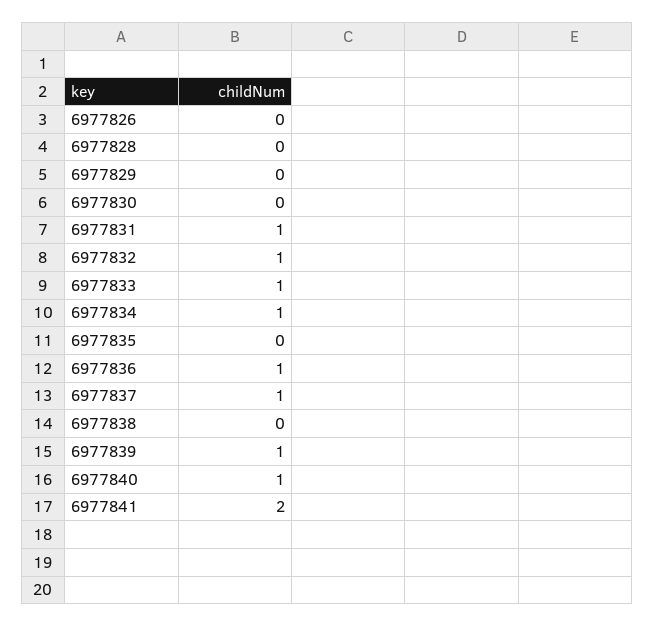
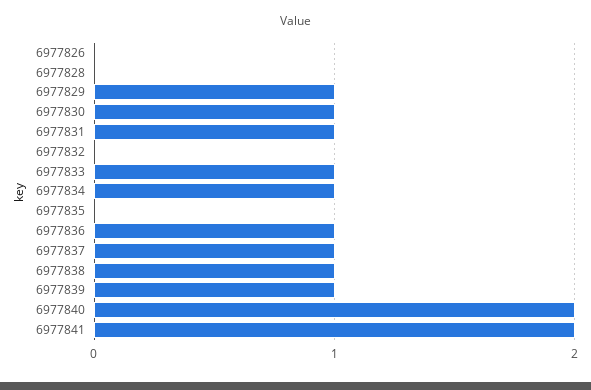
6977829: 0 -> 1
6977830: 0 -> 1
6977832: 1 -> 0
6977838: 0 -> 1
6977840: 1 -> 2

